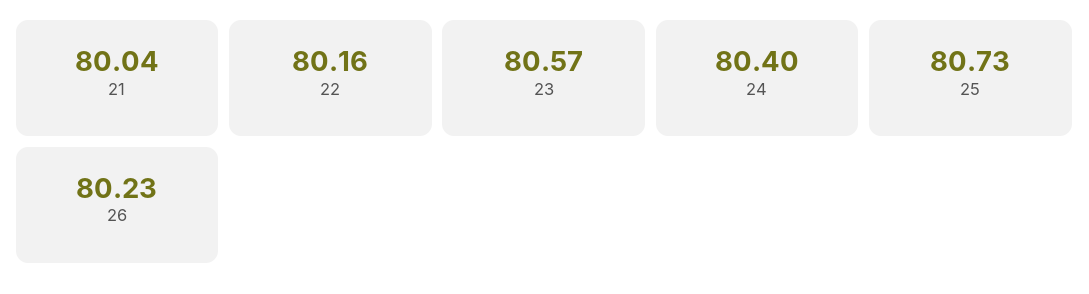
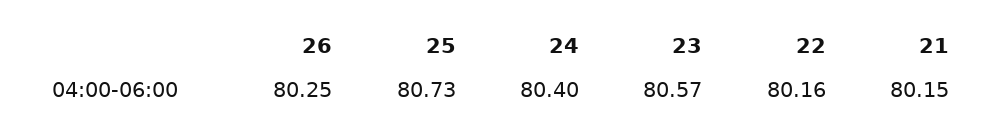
21: 80.04 -> 80.15
26: 80.23 -> 80.25

